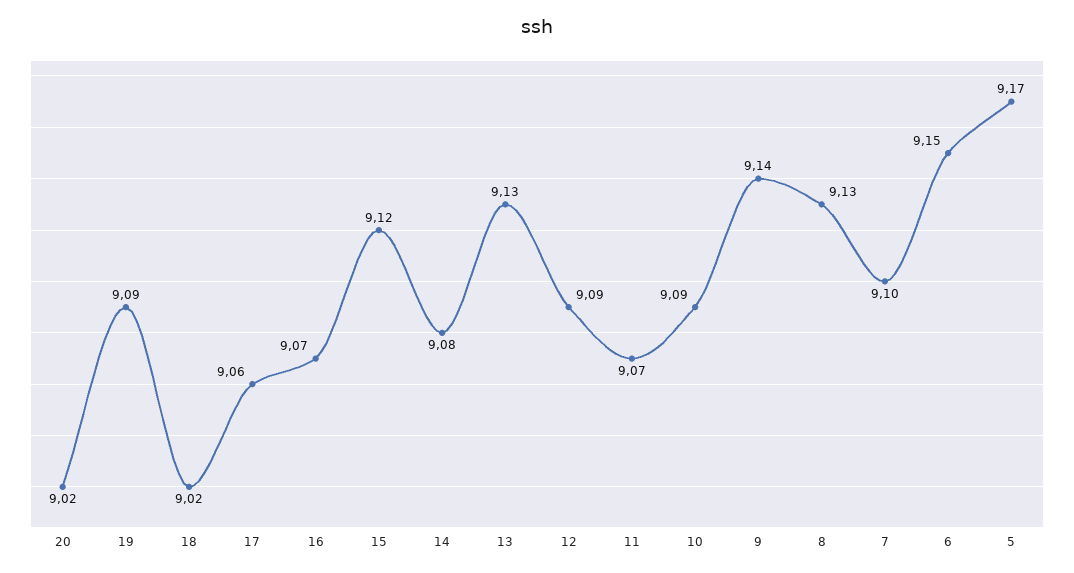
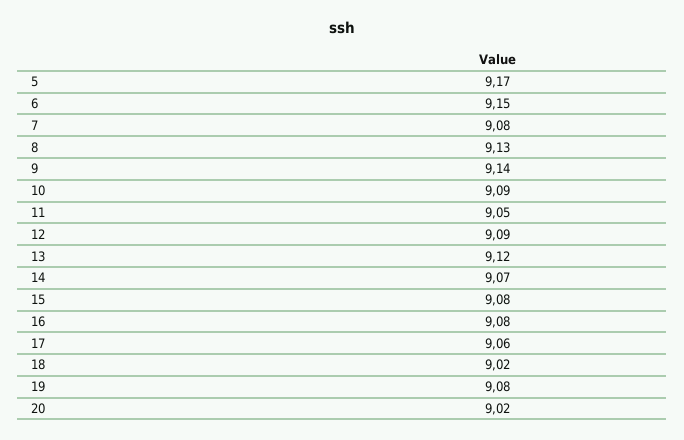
19: 9.09 -> 9.08
16: 9.07 -> 9.08
15: 9.12 -> 9.08
14: 9.08 -> 9.07
13: 9.13 -> 9.12
11: 9.07 -> 9.05
7: 9.1 -> 9.08

